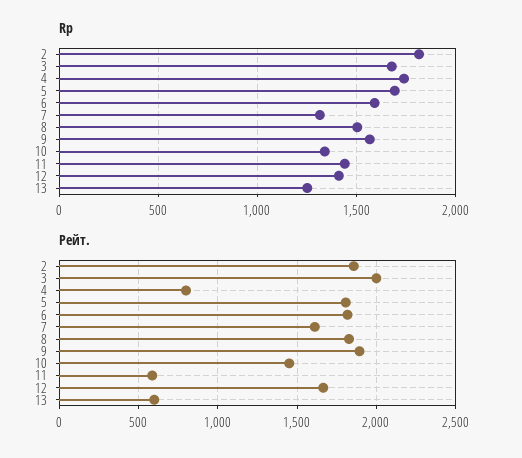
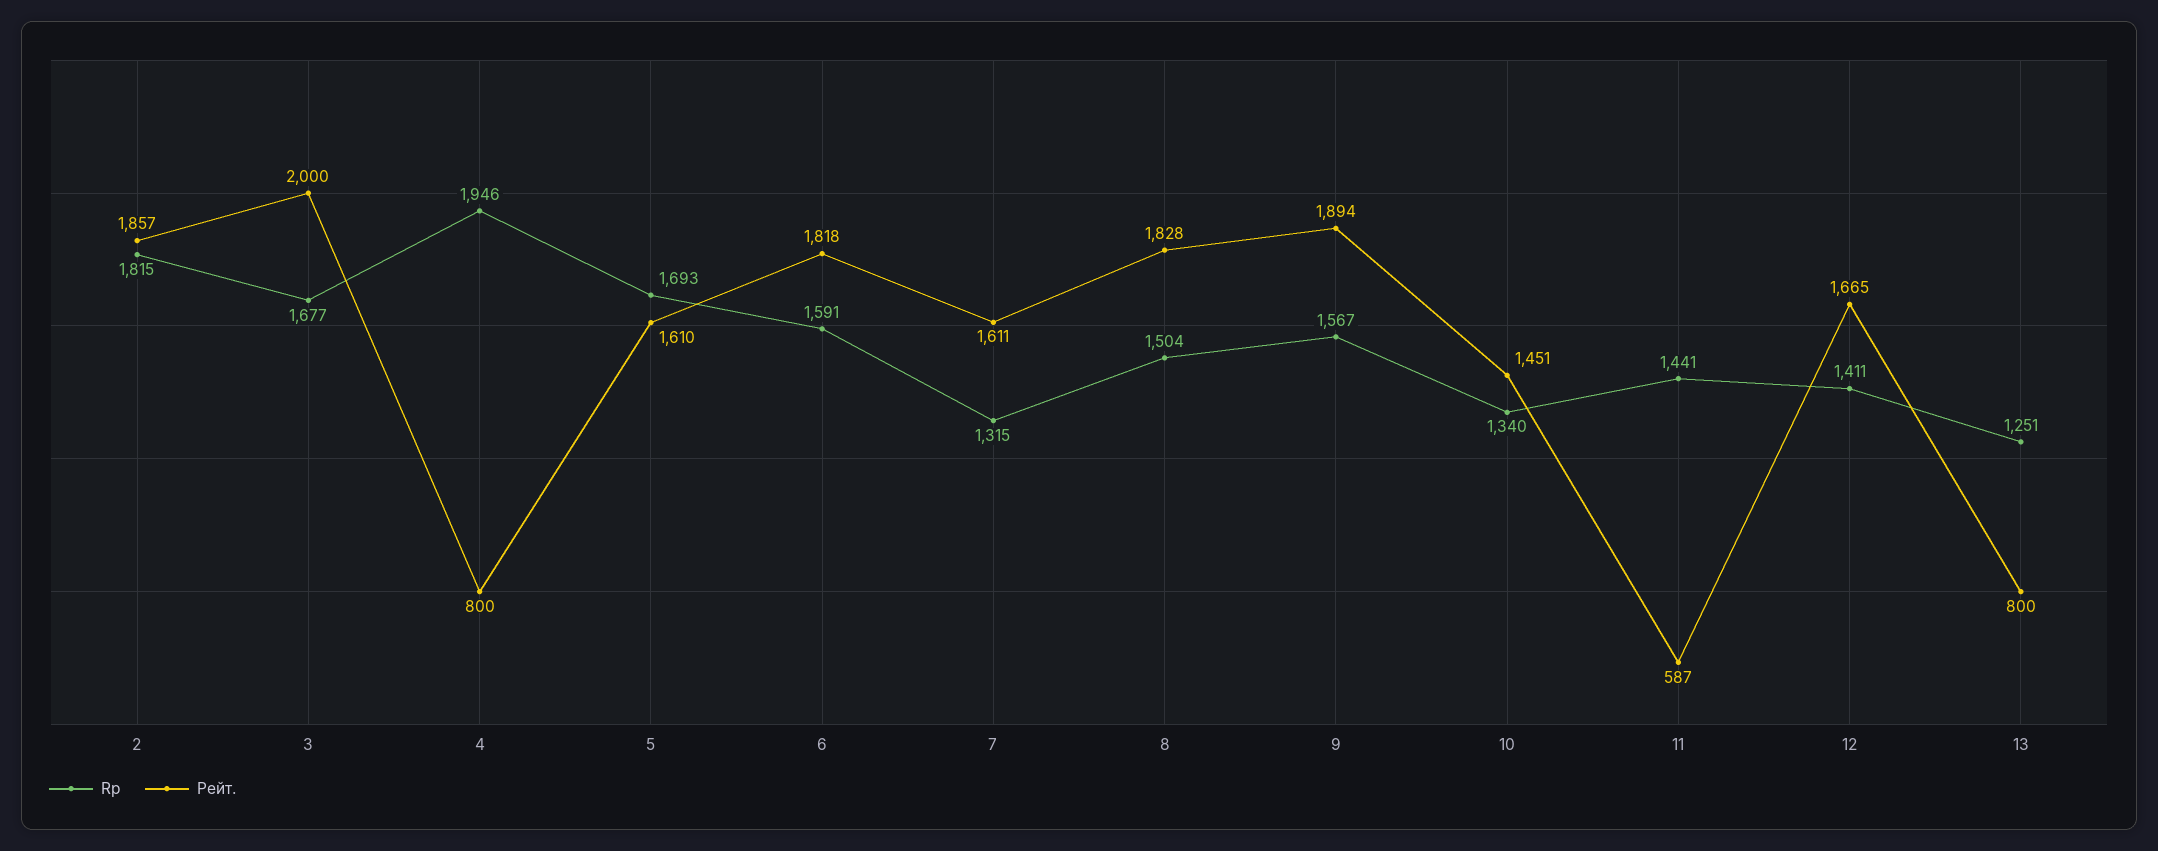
Rp, 4: 1750 -> 1946
Рейт., 5: 1800 -> 1610
Рейт., 13: 600 -> 800

